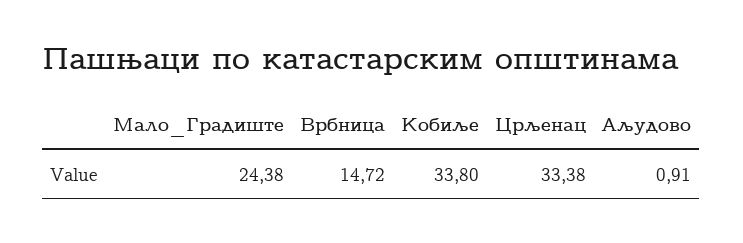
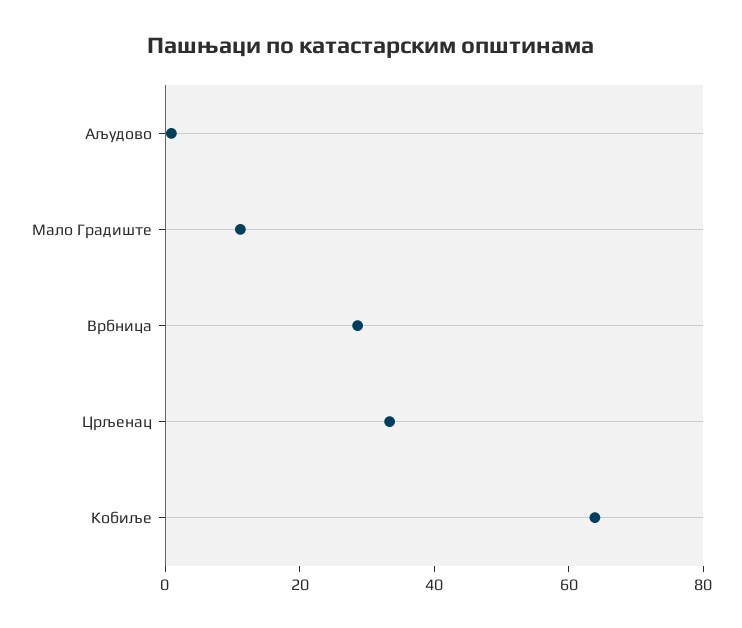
Мало_Градиште: 24.38 -> 10
Врбница: 14.72 -> 30
Кобиље: 33.8 -> 65

